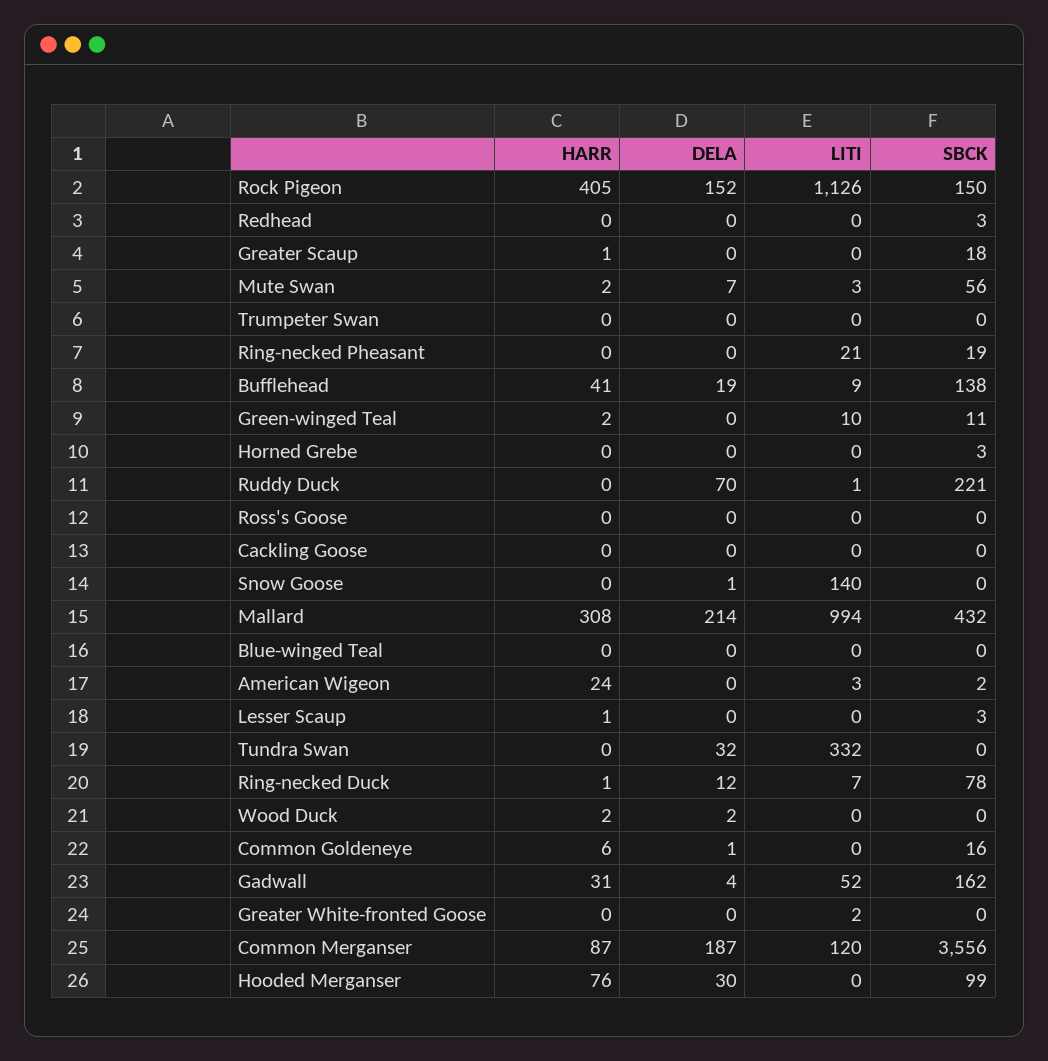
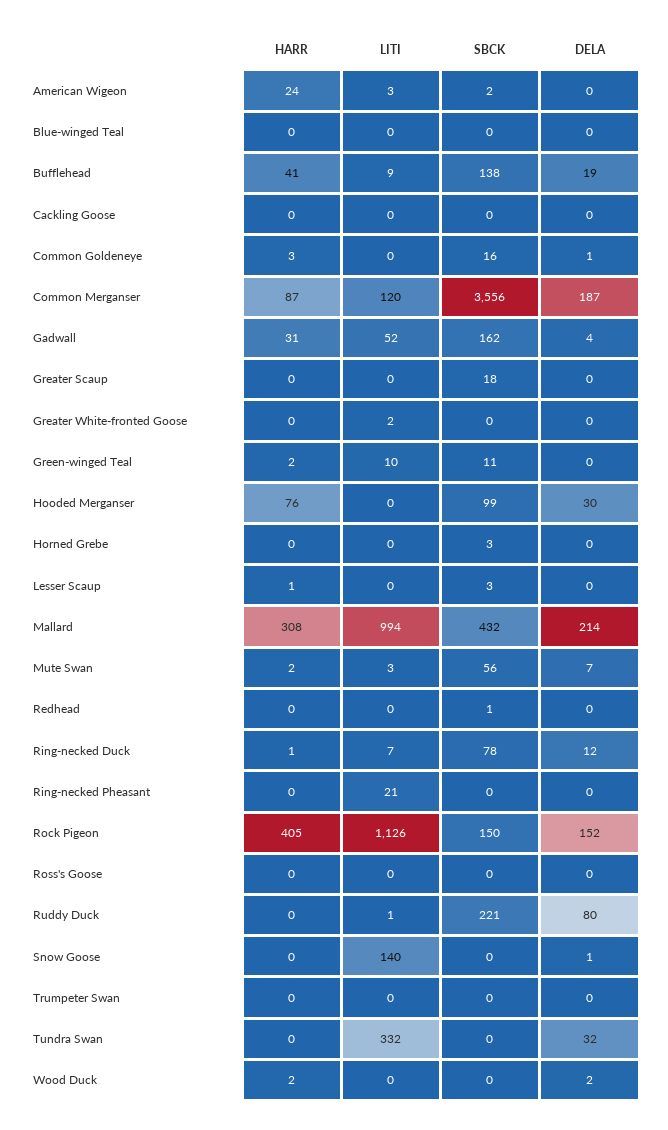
SBCK, Redhead: 3 -> 1
HARR, Greater Scaup: 1 -> 0
SBCK, Ring-necked Pheasant: 19 -> 0
DELA, Ruddy Duck: 70 -> 80
HARR, Common Goldeneye: 6 -> 3

